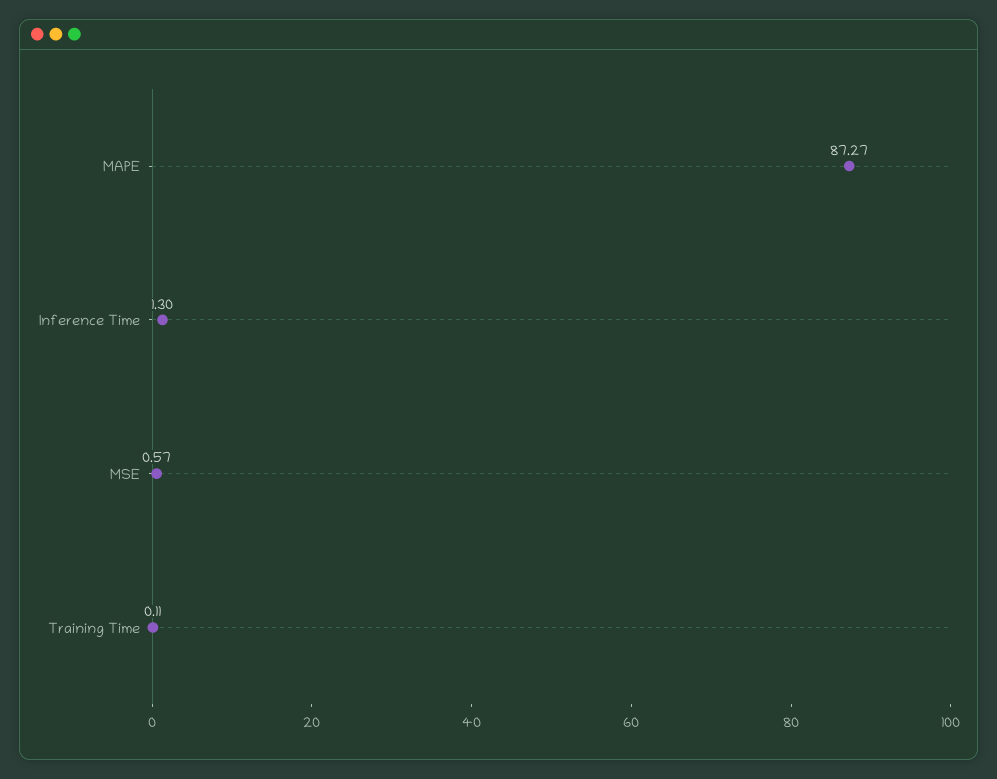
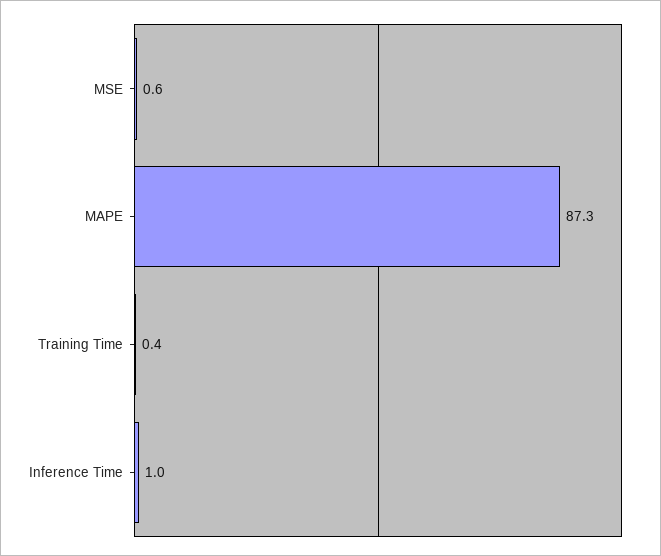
Inference Time: 1.3 -> 1
Training Time: 0.11 -> 0.4

